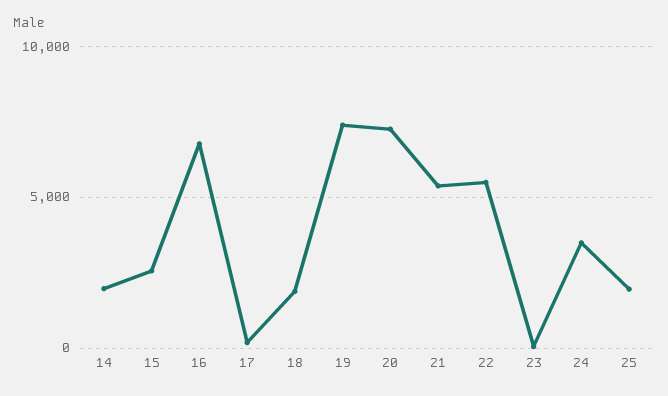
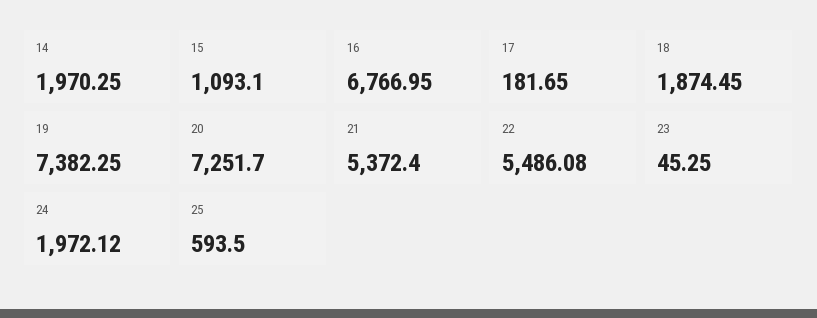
15: 2500 -> 1093.1
24: 3500 -> 1972.12
25: 2000 -> 593.5

